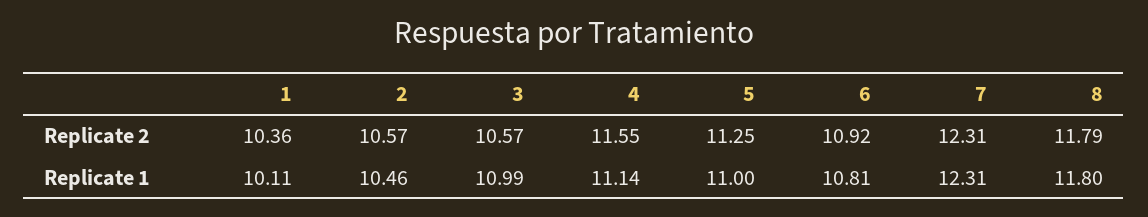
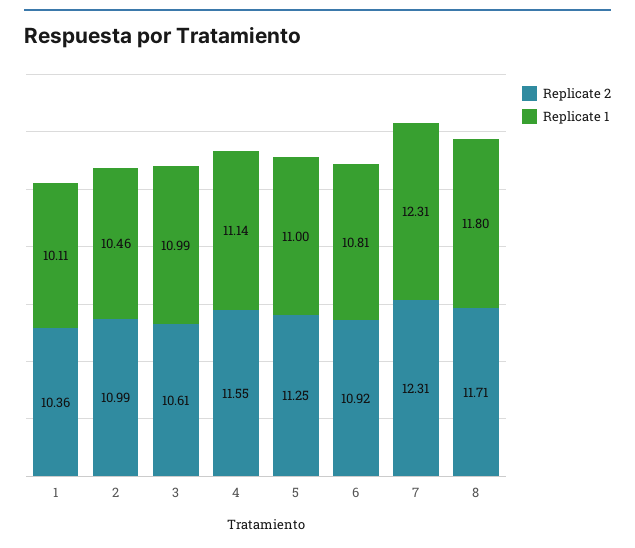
Replicate 2, 2: 10.57 -> 10.99
Replicate 2, 3: 10.57 -> 10.61
Replicate 2, 8: 11.79 -> 11.71

